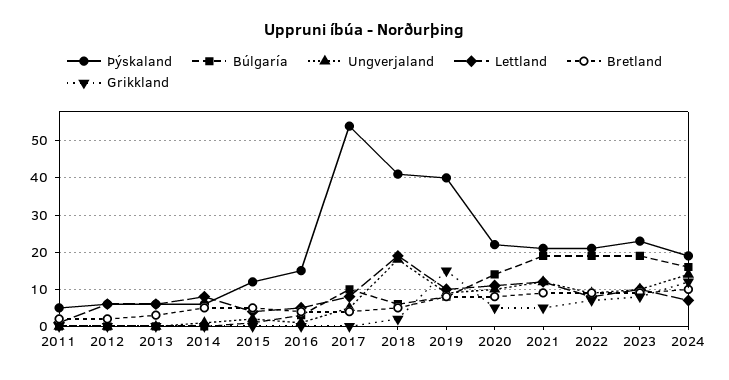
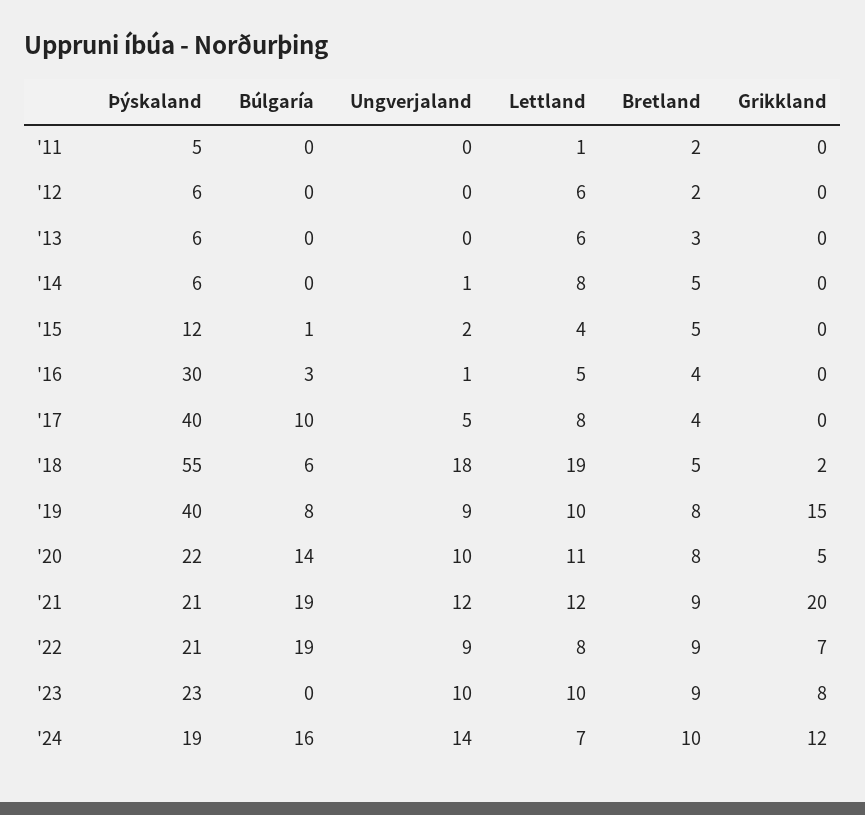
Þýskaland, 2016: 15 -> 30
Þýskaland, 2017: 55 -> 40
Þýskaland, 2018: 40 -> 55
Grikkland, 2021: 5 -> 20
Búlgaría, 2023: 20 -> 0

